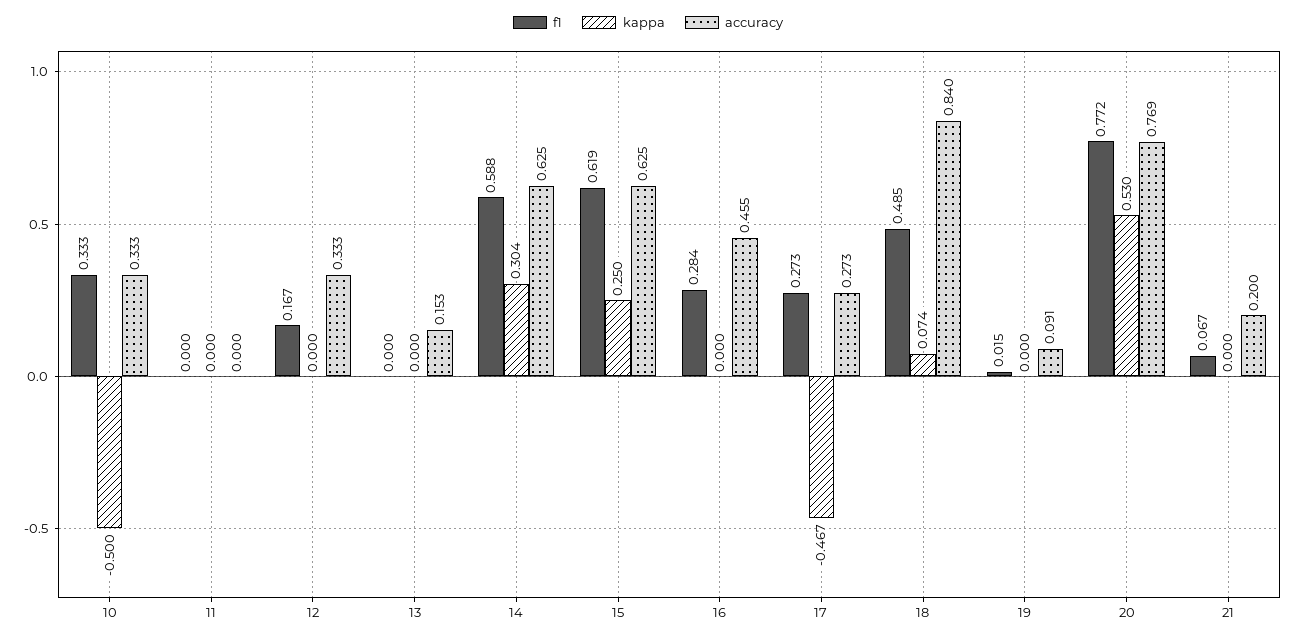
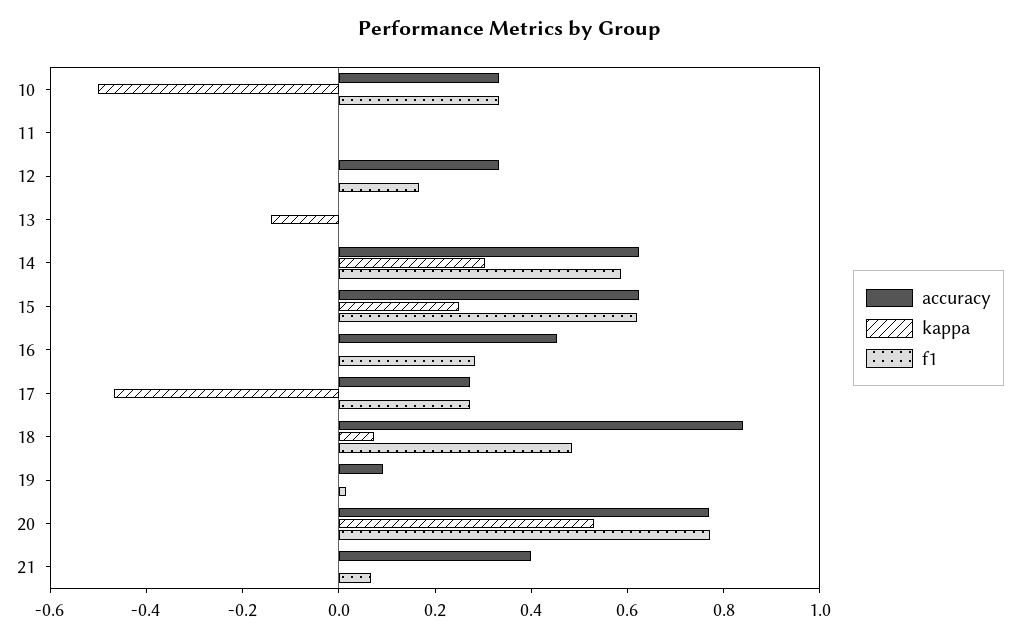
kappa, 13: 0 -> -0.15
accuracy, 13: 0.153 -> 0
accuracy, 21: 0.2 -> 0.4

